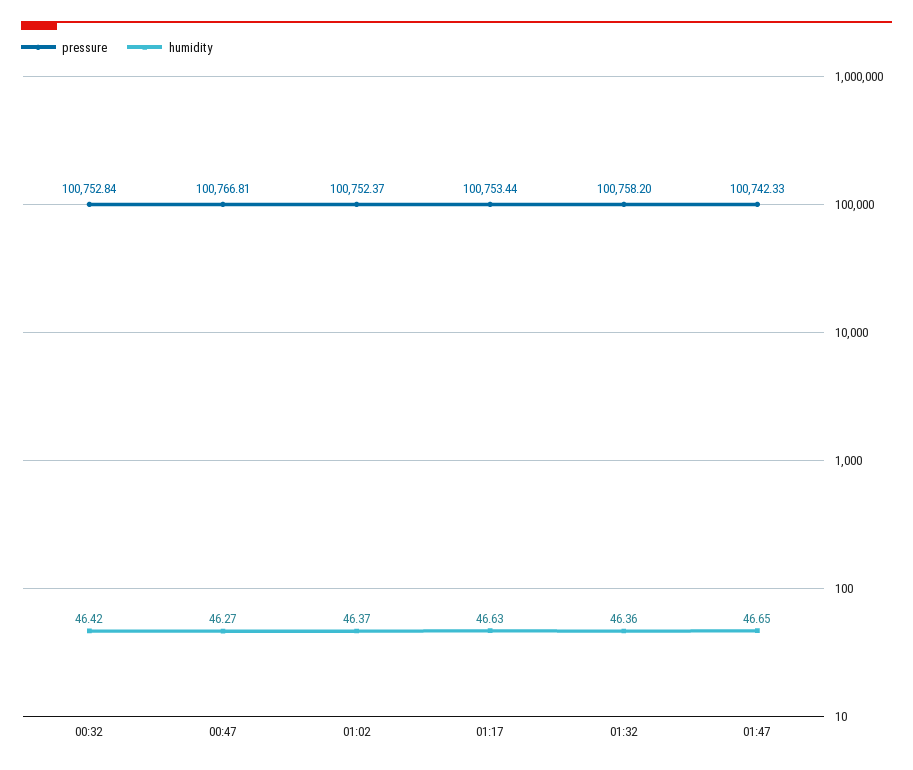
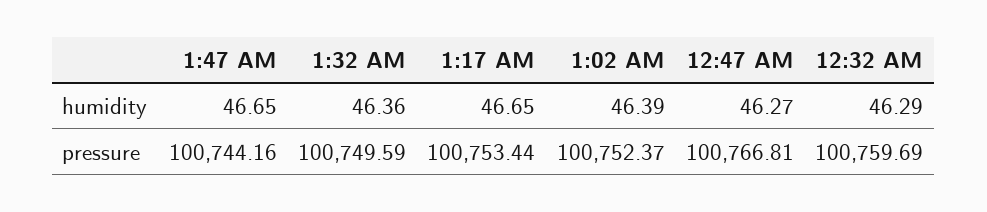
pressure, 00:32: 100752.84 -> 100759.69
humidity, 00:32: 46.42 -> 46.29
humidity, 01:02: 46.37 -> 46.39
humidity, 01:17: 46.63 -> 46.65
pressure, 01:32: 100758.2 -> 100749.59
pressure, 01:47: 100742.33 -> 100744.16

